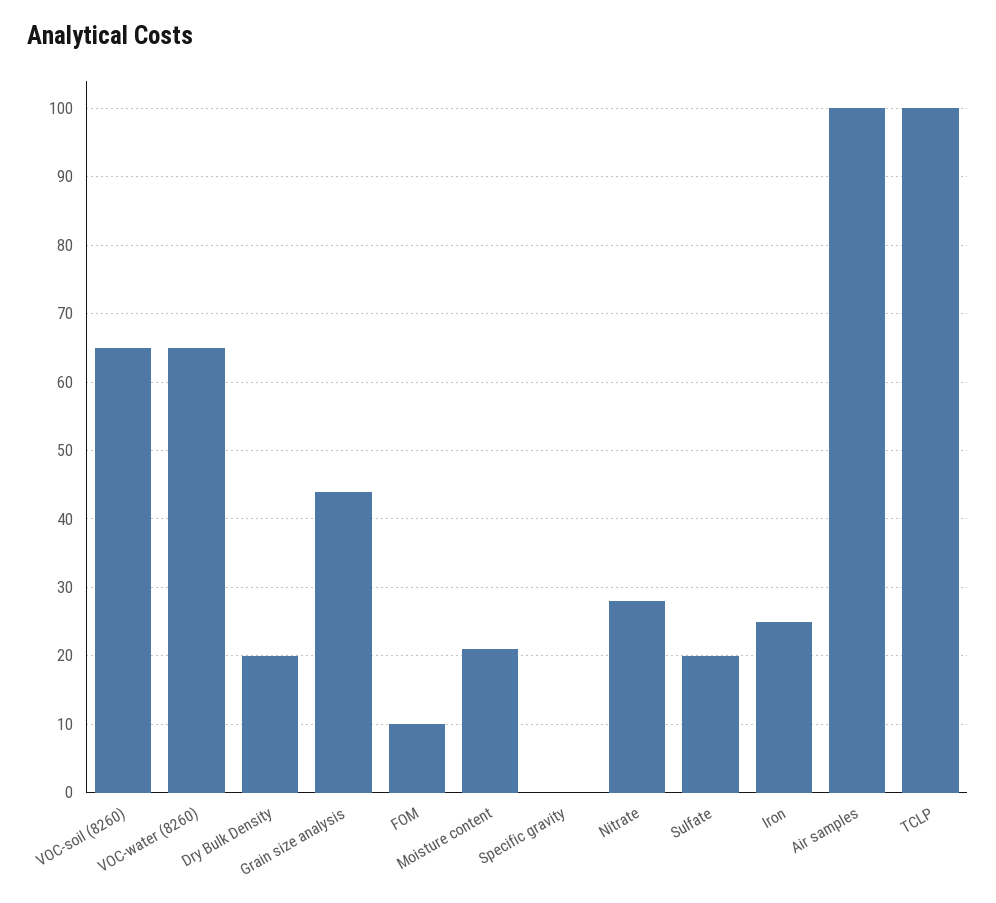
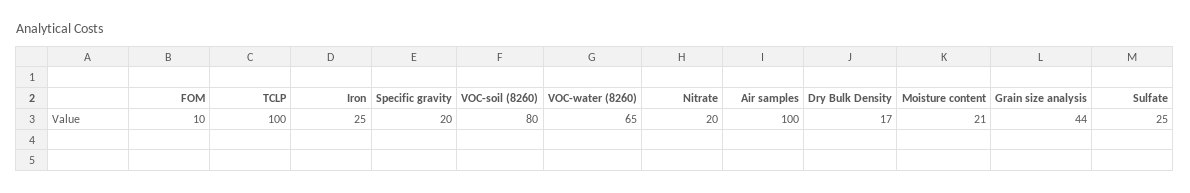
VOC-soil (8260): 65 -> 80
Dry Bulk Density: 20 -> 17
Specific gravity: 0 -> 20
Nitrate: 28 -> 20
Sulfate: 20 -> 25

